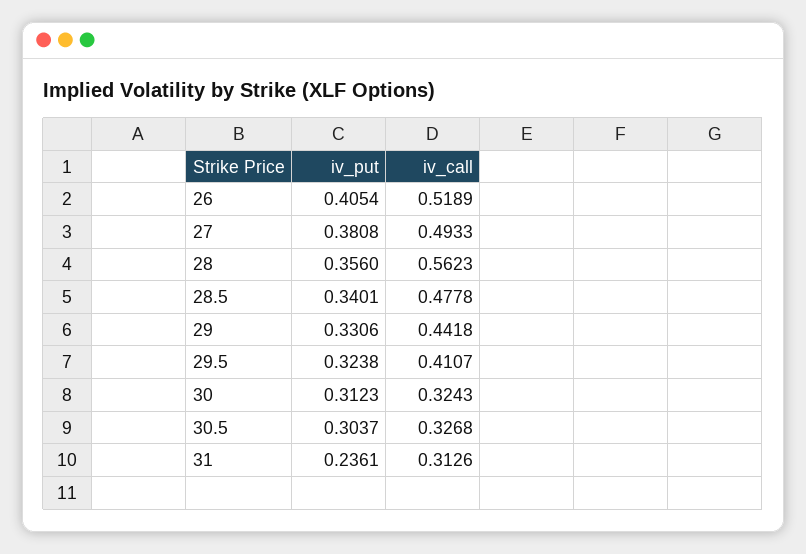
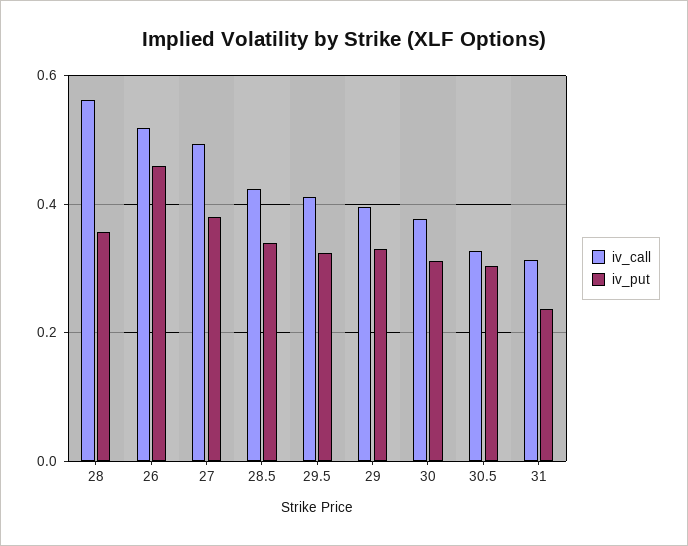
iv_put, 26: 0.4054 -> 0.46
iv_call, 28.5: 0.4778 -> 0.42
iv_call, 29: 0.4418 -> 0.4
iv_call, 30: 0.3243 -> 0.38

